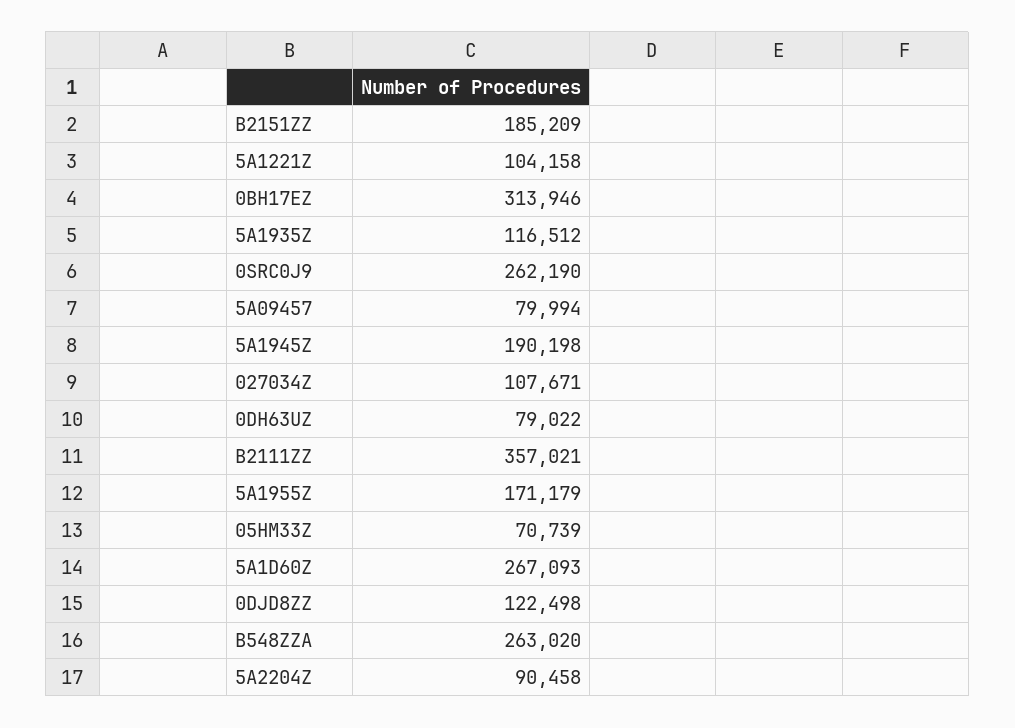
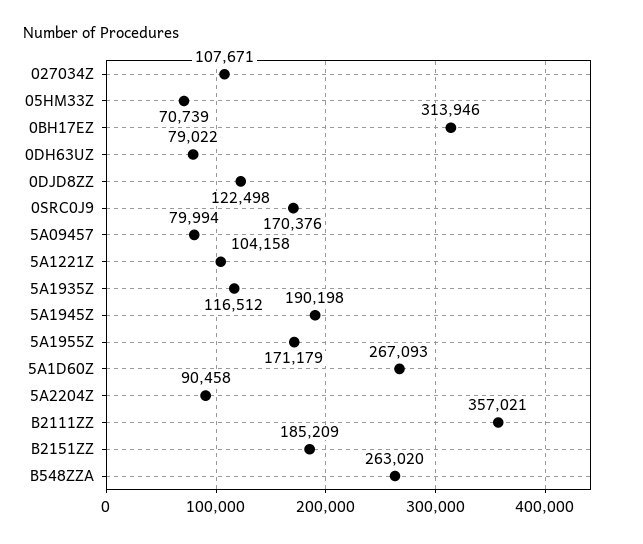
0SRC0J9: 262190 -> 170376

